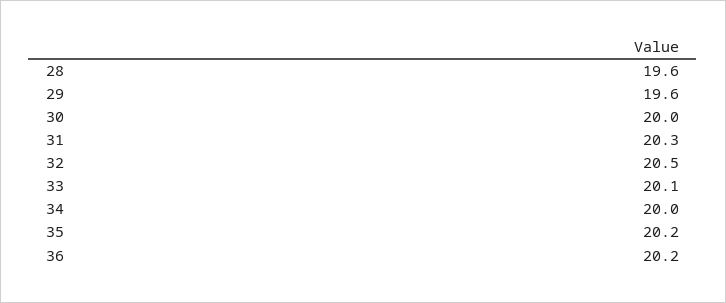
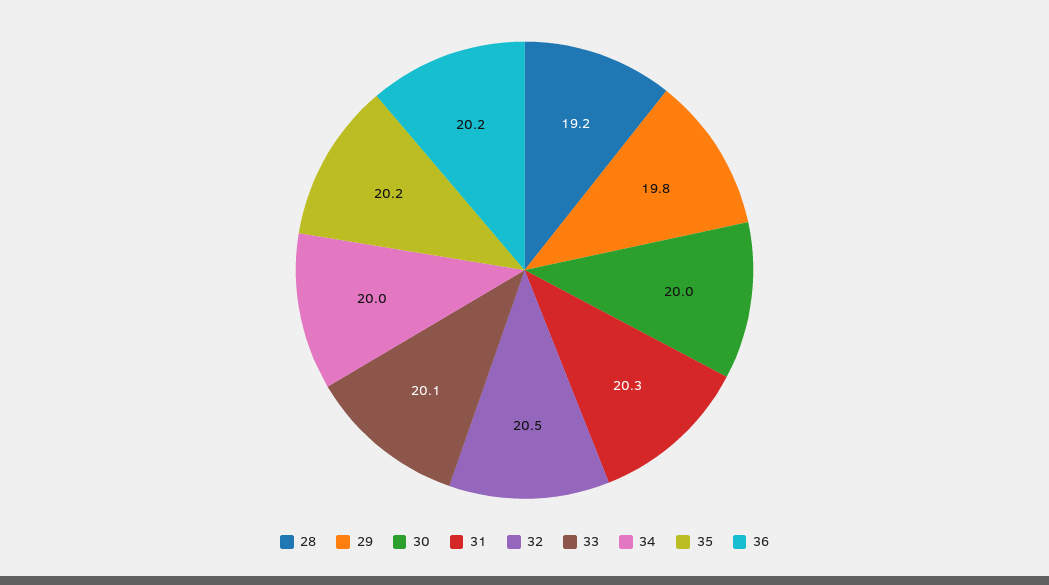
28: 19.6 -> 19.2
29: 19.6 -> 19.8

